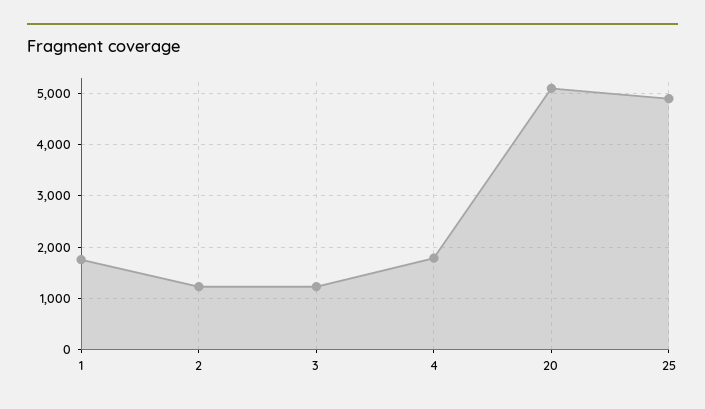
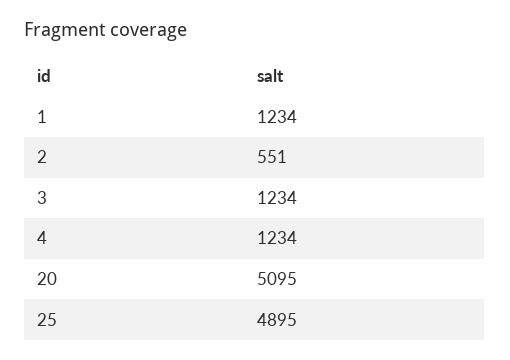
1: 1800 -> 1234
2: 1200 -> 551
4: 1800 -> 1234

